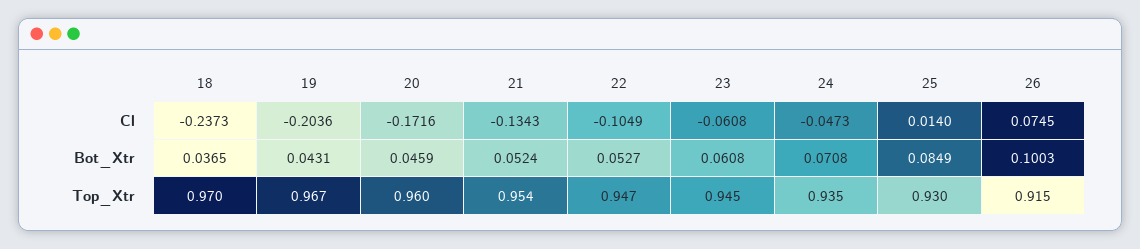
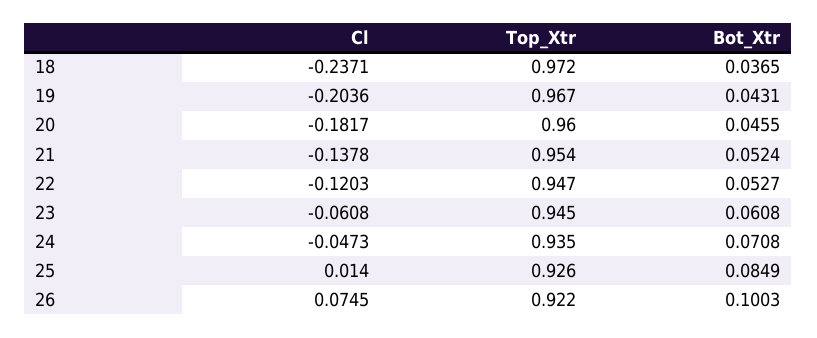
18, Cl: -0.2373 -> -0.2371
20, Cl: -0.1716 -> -0.1817
21, Cl: -0.1343 -> -0.1378
22, Cl: -0.1049 -> -0.1203
20, Bot_Xtr: 0.0459 -> 0.0455
18, Top_Xtr: 0.97 -> 0.972
25, Top_Xtr: 0.93 -> 0.926
26, Top_Xtr: 0.915 -> 0.922

